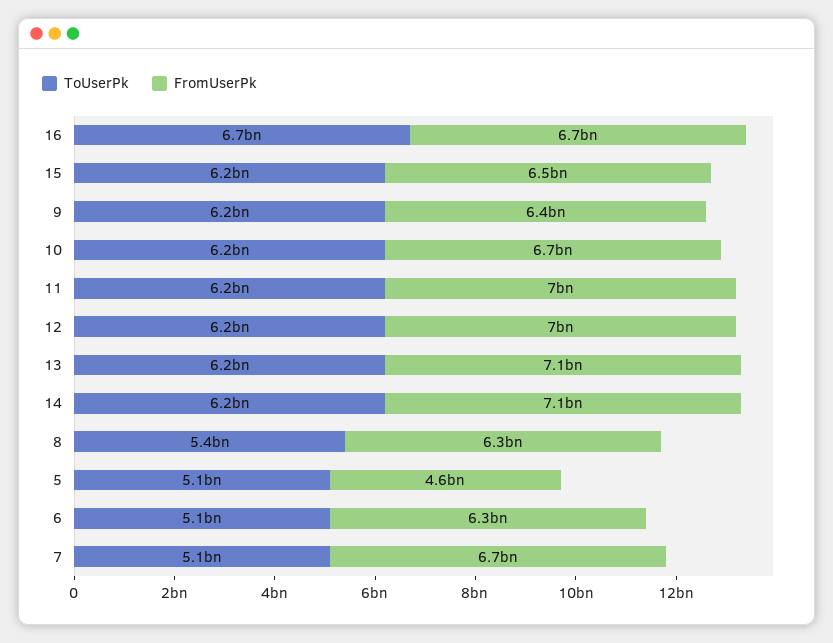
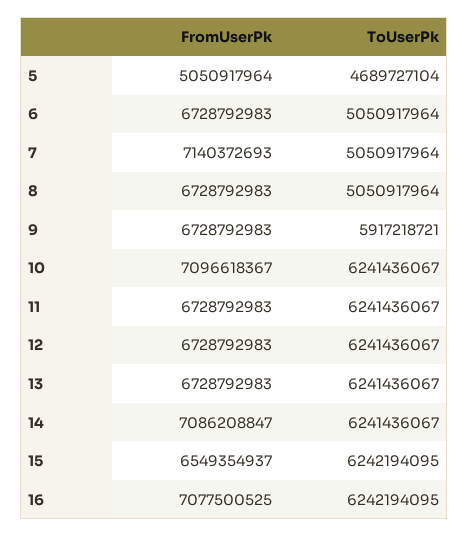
ToUserPk, 16: 6700000000 -> 6242194095
FromUserPk, 16: 6700000000 -> 7077500525
ToUserPk, 9: 6200000000 -> 5917218721
FromUserPk, 9: 6400000000 -> 6728792983
FromUserPk, 10: 6700000000 -> 7096618367
FromUserPk, 11: 7000000000 -> 6728792983
FromUserPk, 12: 7000000000 -> 6728792983
FromUserPk, 13: 7100000000 -> 6728792983
ToUserPk, 8: 5400000000 -> 5050917964
FromUserPk, 8: 6300000000 -> 6728792983
ToUserPk, 5: 5100000000 -> 4689727104
FromUserPk, 5: 4600000000 -> 5050917964
FromUserPk, 6: 6300000000 -> 6728792983
FromUserPk, 7: 6700000000 -> 7140372693

